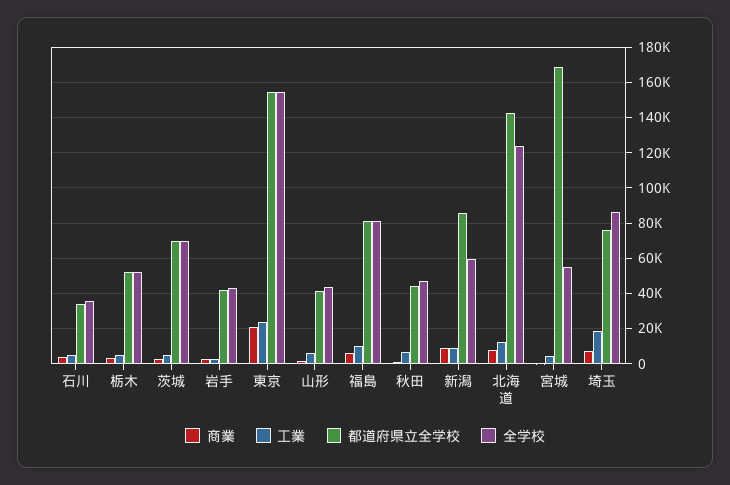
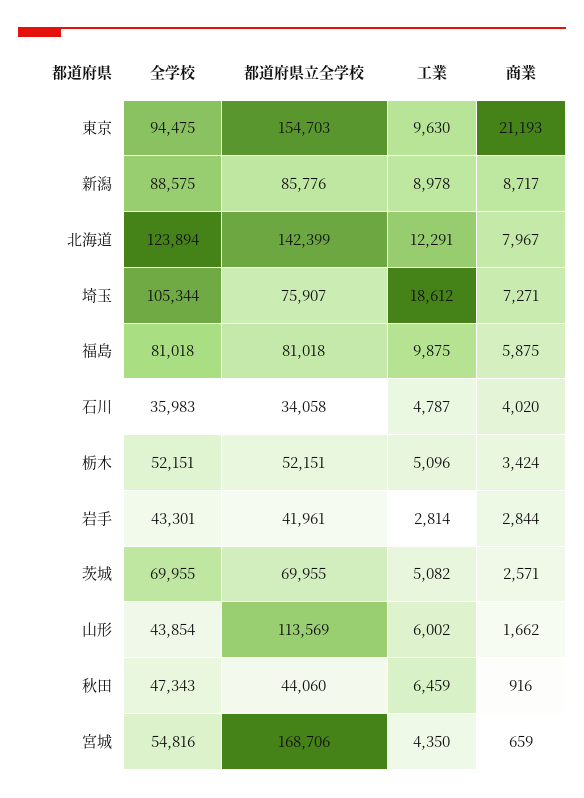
工業, 東京: 25000 -> 9630
全学校, 東京: 155000 -> 94475
都道府県立全学校, 山形: 40000 -> 113569
全学校, 新潟: 60000 -> 88575
全学校, 埼玉: 85000 -> 105344

